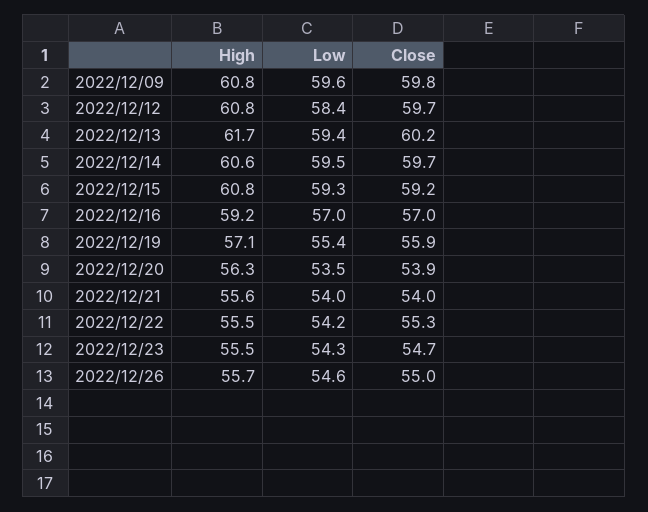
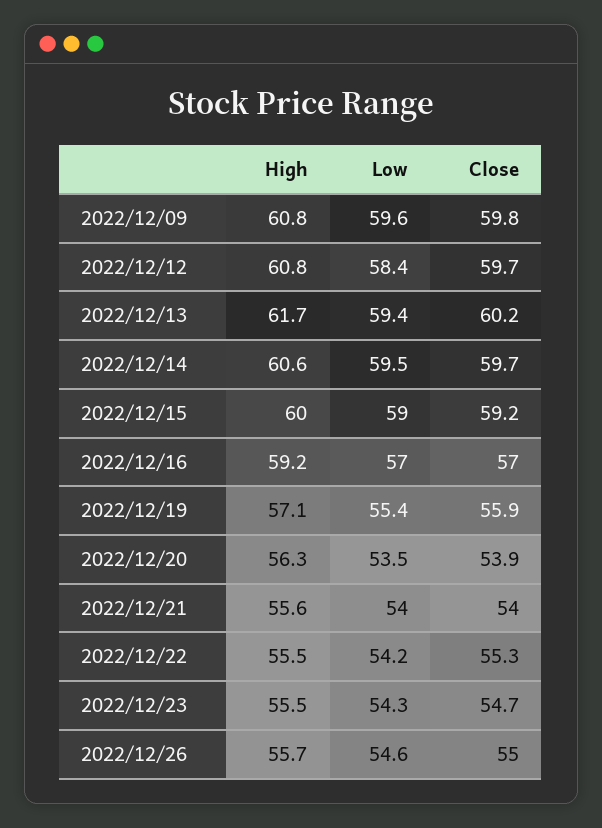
High, 2022/12/15: 60.8 -> 60
Low, 2022/12/15: 59.3 -> 59

